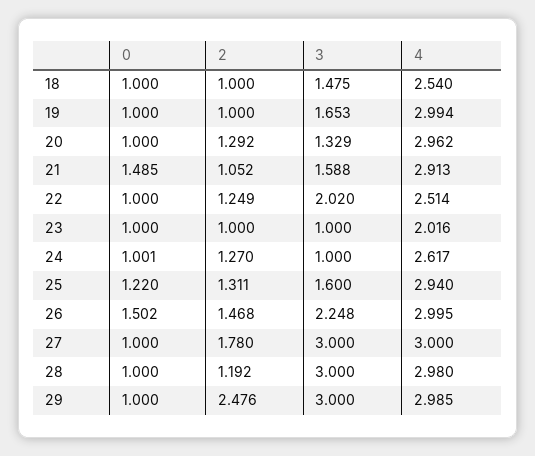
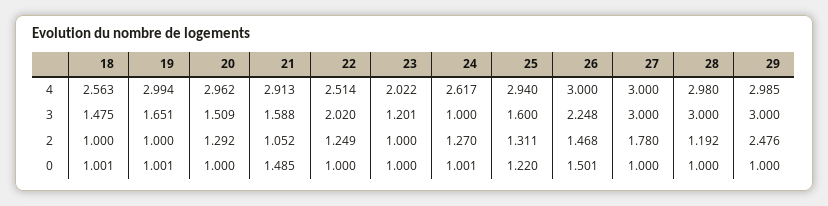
0, 18: 1 -> 1.001
4, 18: 2.54 -> 2.563
0, 19: 1 -> 1.001
3, 19: 1.653 -> 1.651
3, 20: 1.329 -> 1.509
3, 23: 1 -> 1.201
4, 23: 2.016 -> 2.022
0, 26: 1.502 -> 1.501
4, 26: 2.995 -> 3

